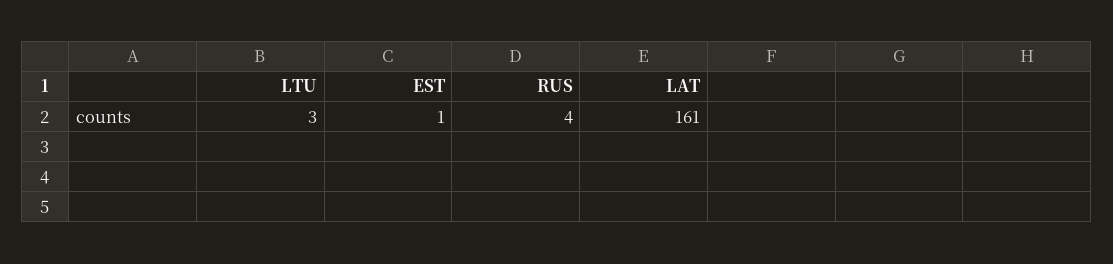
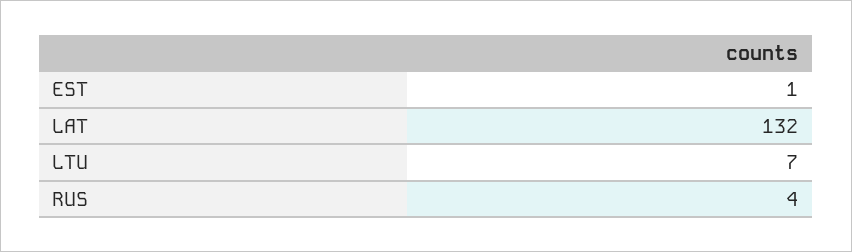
LTU: 3 -> 7
LAT: 161 -> 132

